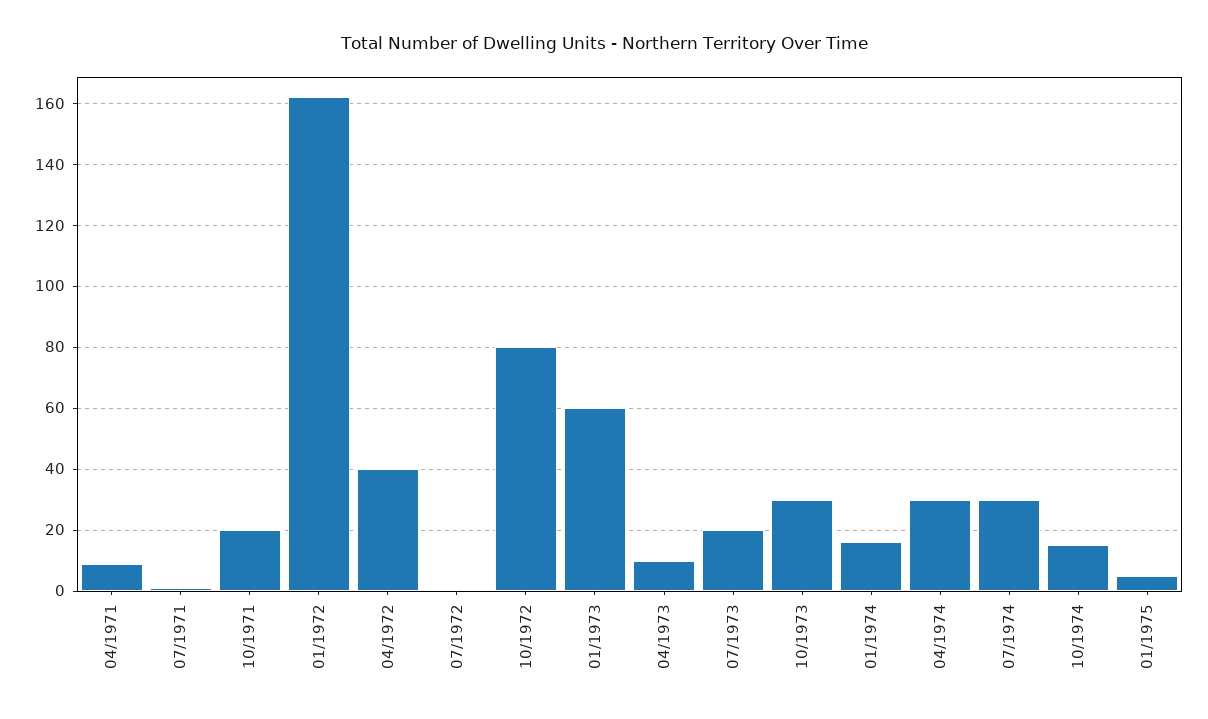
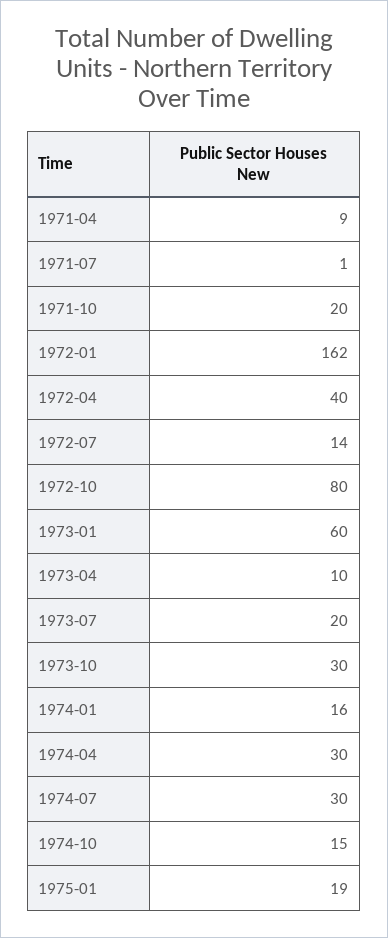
07/1972: 0 -> 14
01/1975: 5 -> 19

